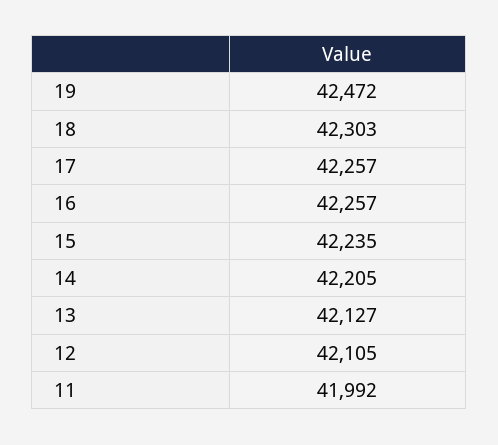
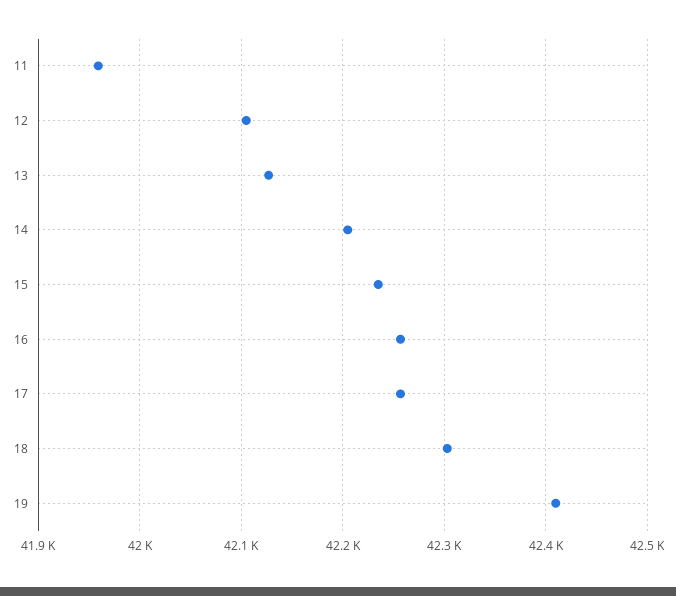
19: 42472 -> 42410
11: 41992 -> 41960

